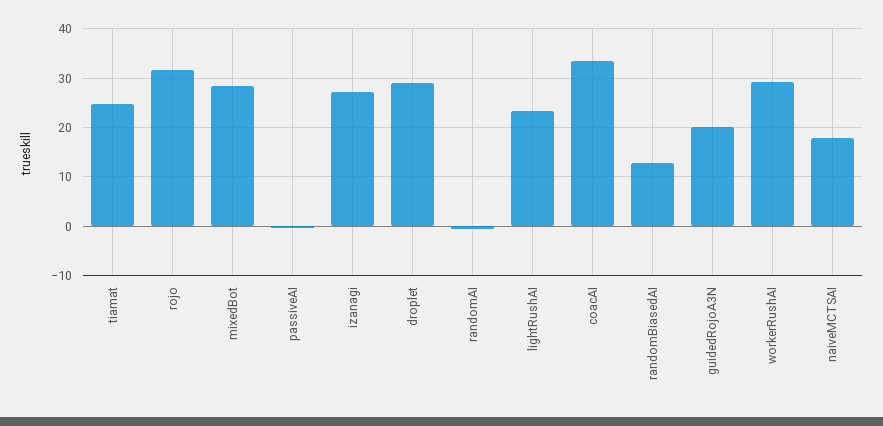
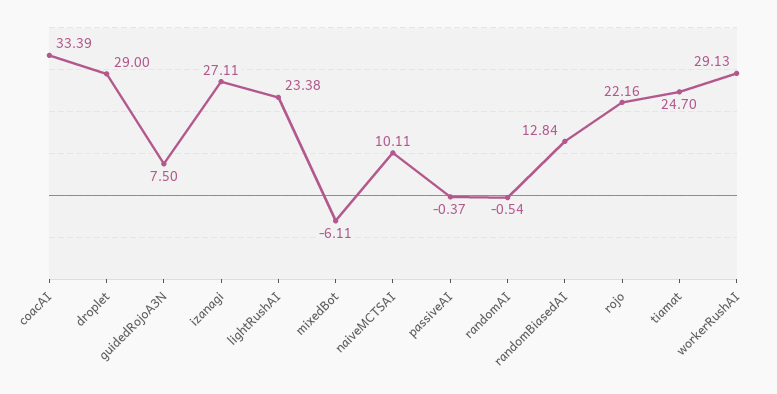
rojo: 32 -> 22.16
mixedBot: 28 -> -6.11
guidedRojoA3N: 20 -> 7.5
naiveMCTSAI: 18 -> 10.11

